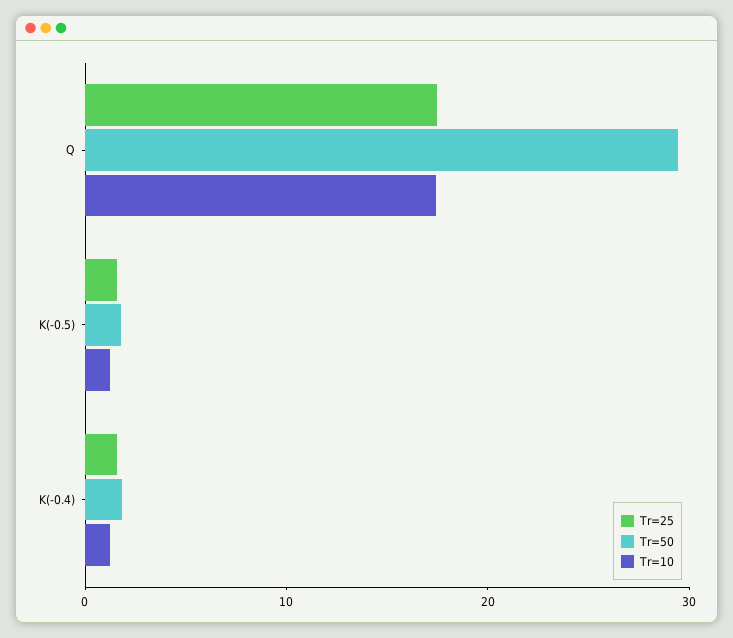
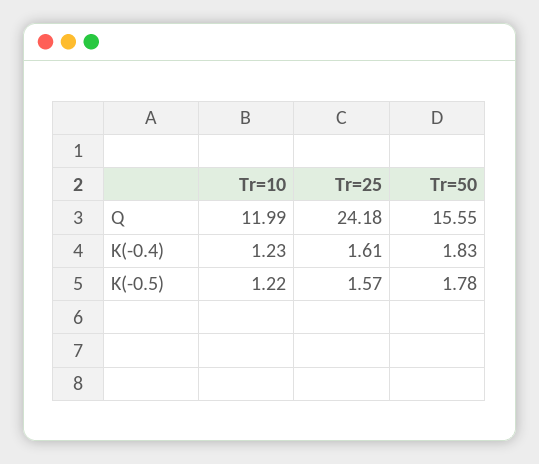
Tr=25, Q: 18 -> 24.18
Tr=50, Q: 30 -> 15.55
Tr=10, Q: 18 -> 11.99

